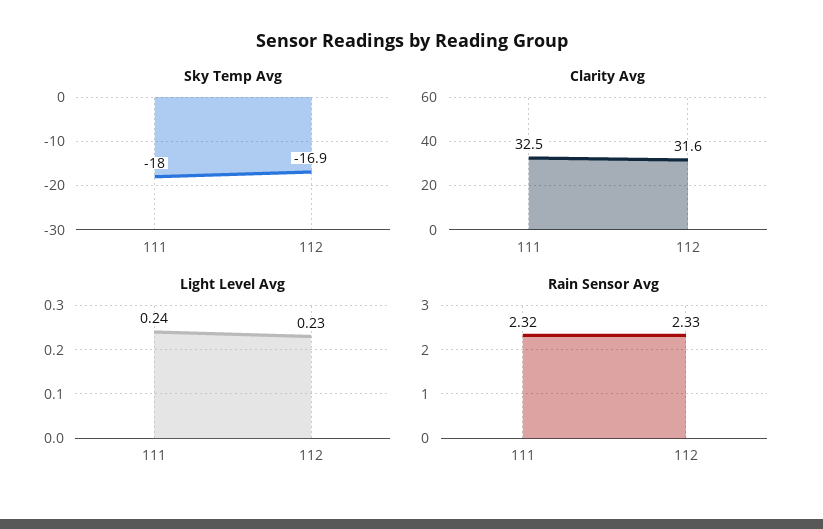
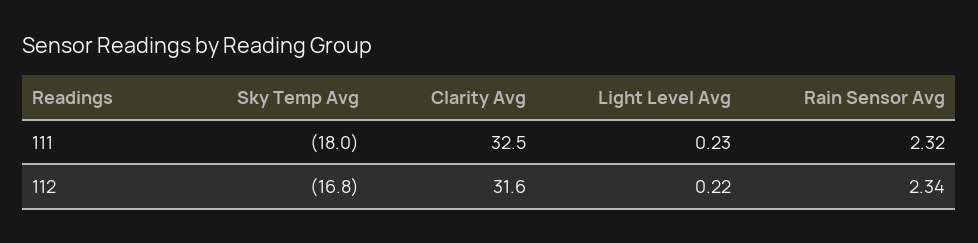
Sky Temp Avg, 112: -16.9 -> -16.8
Light Level Avg, 111: 0.24 -> 0.23
Light Level Avg, 112: 0.23 -> 0.22
Rain Sensor Avg, 112: 2.33 -> 2.34

